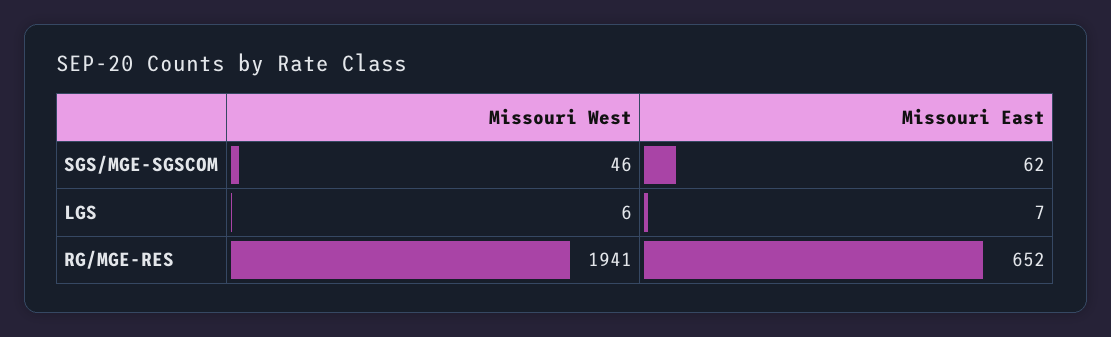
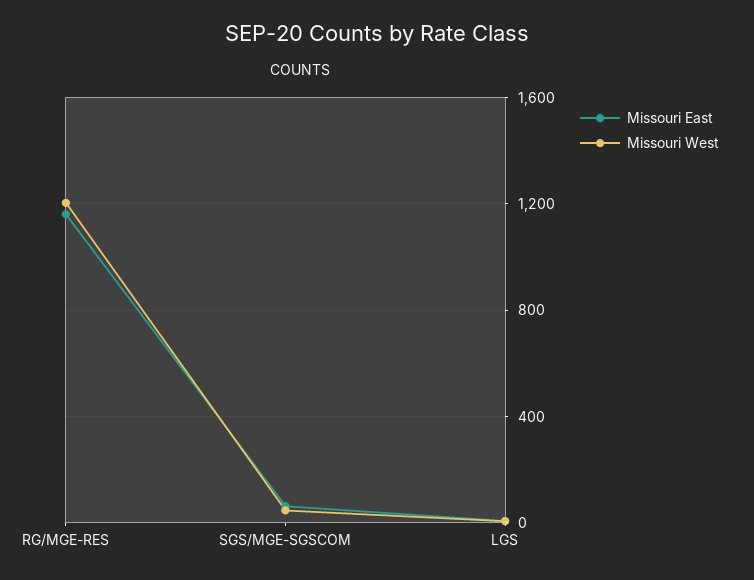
Missouri West, RG/MGE-RES: 1941 -> 1200
Missouri East, RG/MGE-RES: 652 -> 1150

